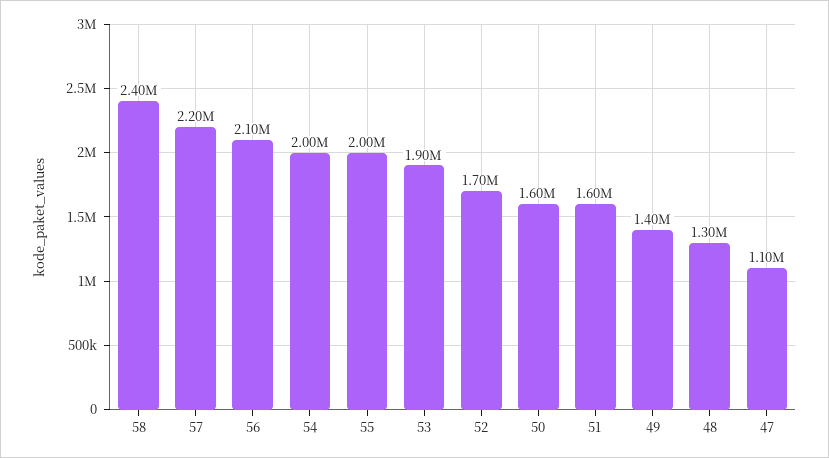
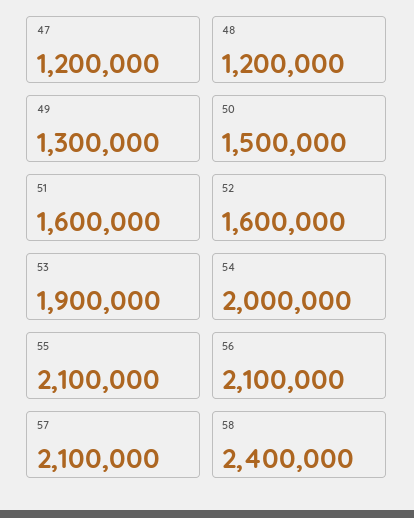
57: 2200000 -> 2100000
55: 2000000 -> 2100000
52: 1700000 -> 1600000
50: 1600000 -> 1500000
49: 1400000 -> 1300000
48: 1300000 -> 1200000
47: 1100000 -> 1200000

